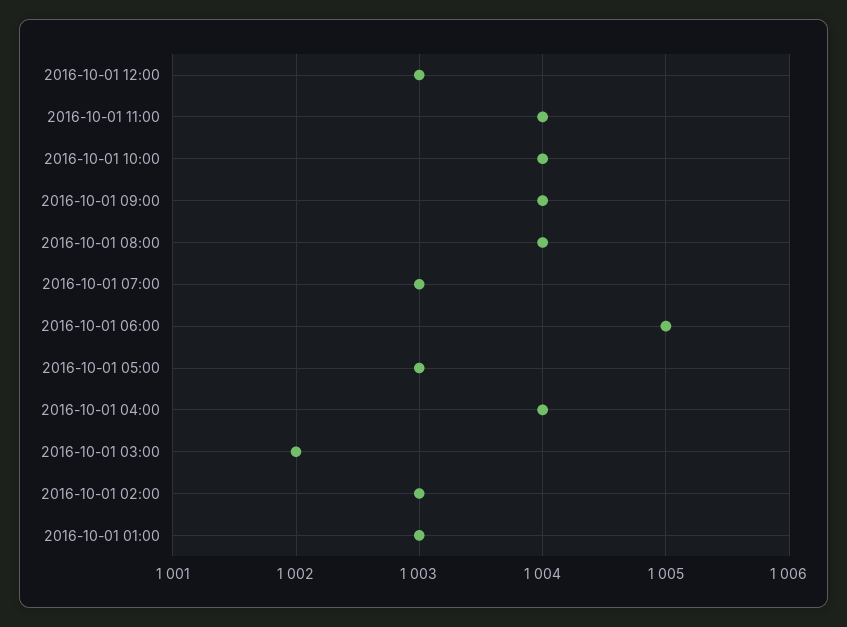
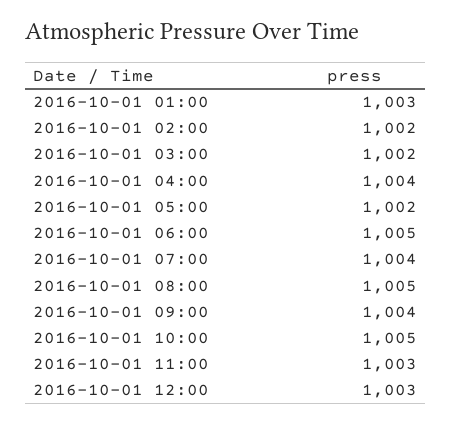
2016-10-01 11:00: 1004 -> 1003
2016-10-01 10:00: 1004 -> 1005
2016-10-01 08:00: 1004 -> 1005
2016-10-01 07:00: 1003 -> 1004
2016-10-01 05:00: 1003 -> 1002
2016-10-01 02:00: 1003 -> 1002

